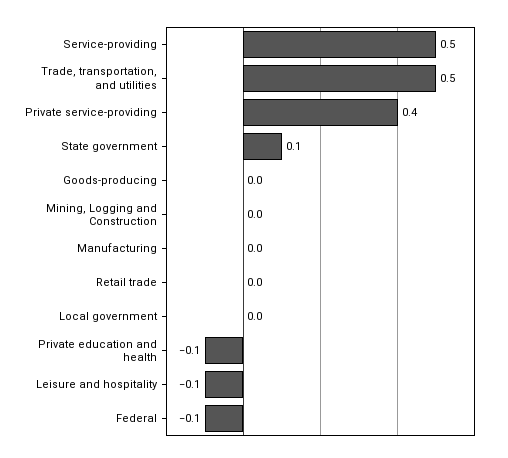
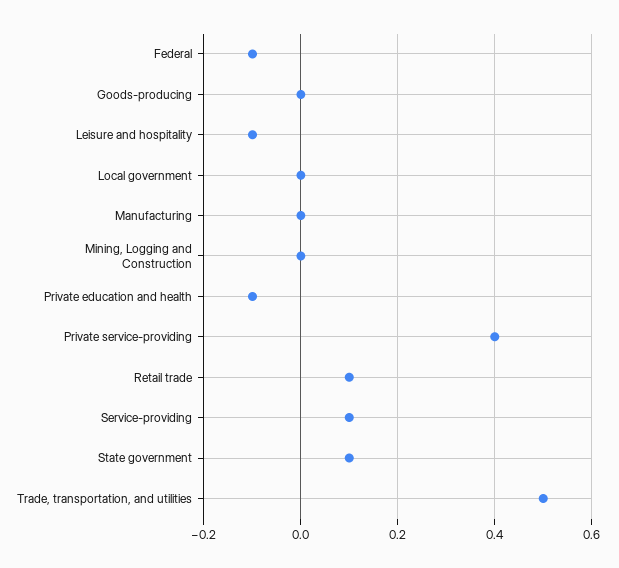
Service-providing: 0.5 -> 0.1
Retail trade: 0 -> 0.1

